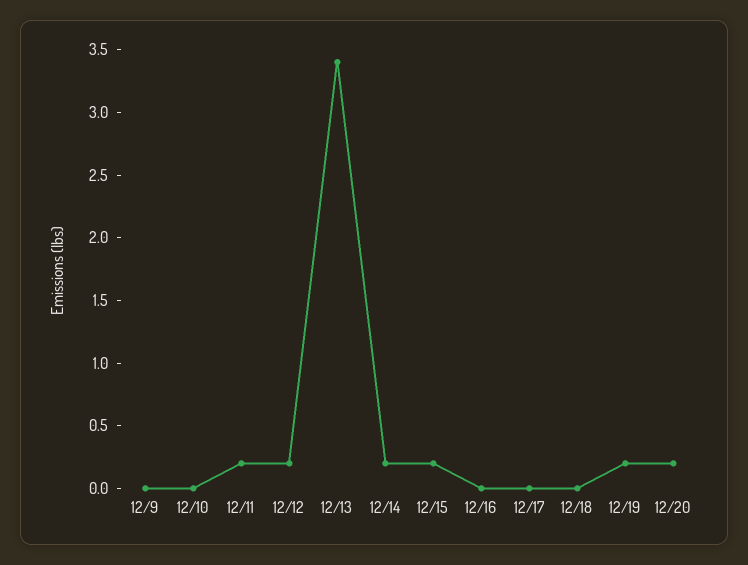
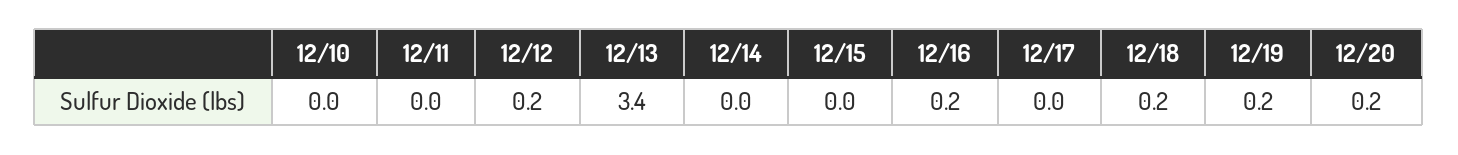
12/9: 0 -> none
12/11: 0.2 -> 0
12/14: 0.2 -> 0
12/15: 0.2 -> 0
12/16: 0 -> 0.2
12/18: 0 -> 0.2

